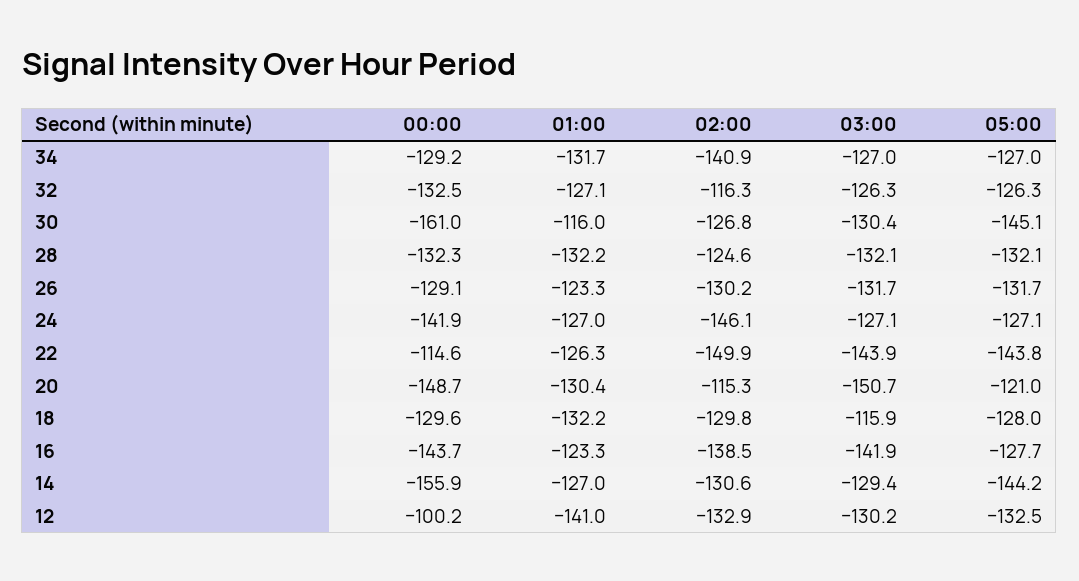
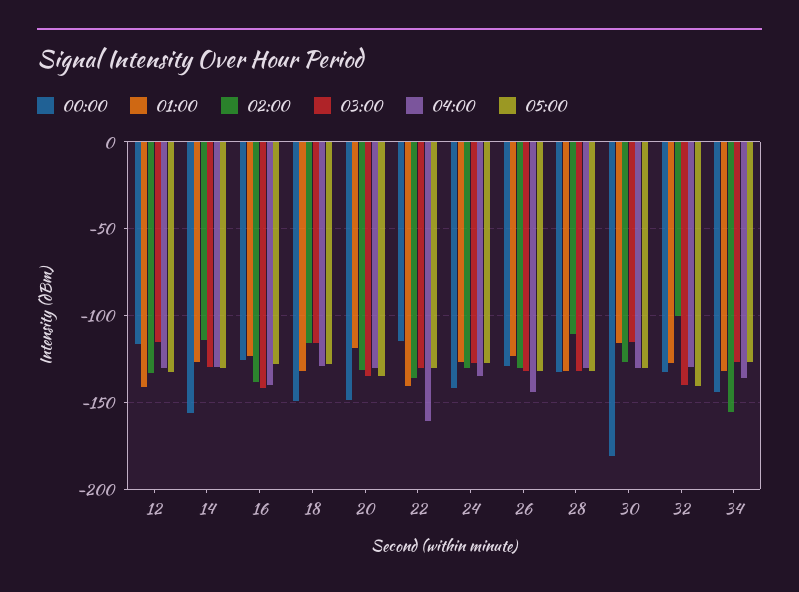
00:00, 34: -129.2 -> -145
02:00, 34: -140.9 -> -155
02:00, 32: -116.3 -> -100
03:00, 32: -126.3 -> -140
05:00, 32: -126.3 -> -140
00:00, 30: -161 -> -180
03:00, 30: -130.4 -> -115
05:00, 30: -145.1 -> -130
02:00, 28: -124.6 -> -110
02:00, 24: -146.1 -> -130
01:00, 22: -126.3 -> -140
02:00, 22: -149.9 -> -135
03:00, 22: -143.9 -> -130
05:00, 22: -143.8 -> -130
01:00, 20: -130.4 -> -120
02:00, 20: -115.3 -> -130
03:00, 20: -150.7 -> -135
05:00, 20: -121 -> -135
00:00, 18: -129.6 -> -150
02:00, 18: -129.8 -> -115
00:00, 16: -143.7 -> -125
02:00, 14: -130.6 -> -115
05:00, 14: -144.2 -> -130
00:00, 12: -100.2 -> -115
03:00, 12: -130.2 -> -115
04:00, 12: none -> -130
04:00, 14: none -> -130
04:00, 16: none -> -140
04:00, 18: none -> -130
04:00, 20: none -> -130
04:00, 22: none -> -160
04:00, 24: none -> -135
04:00, 26: none -> -145
04:00, 28: none -> -130
04:00, 30: none -> -130
04:00, 32: none -> -130
04:00, 34: none -> -135

